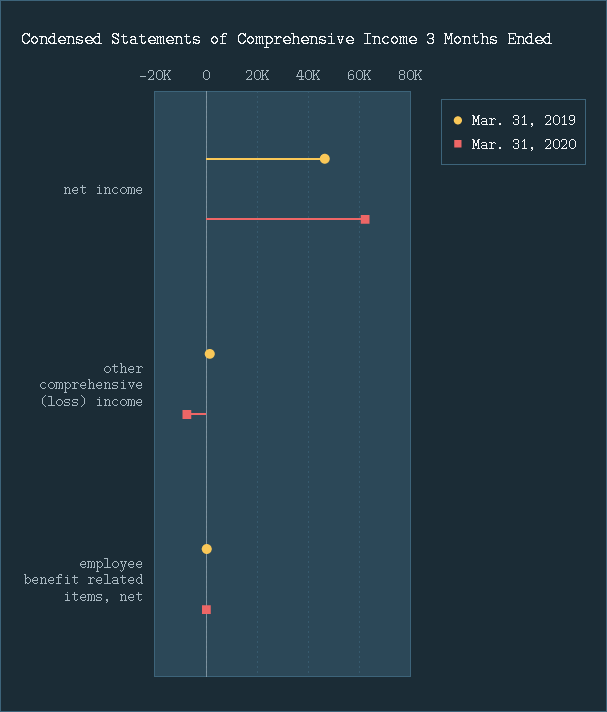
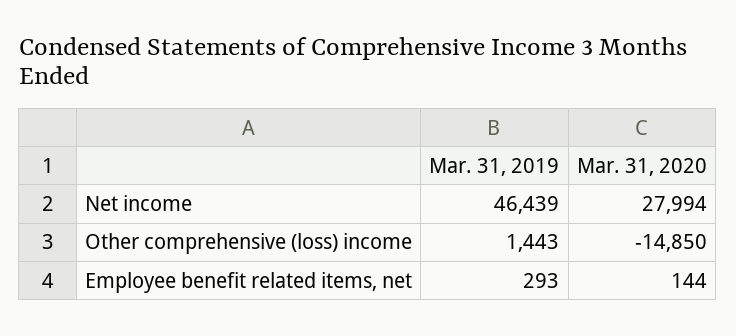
Mar. 31, 2020, net income: 62500 -> 27994
Mar. 31, 2020, other comprehensive (loss) income: -7500 -> -14850

